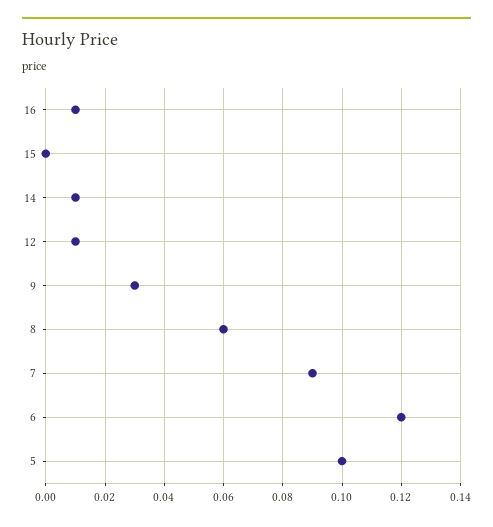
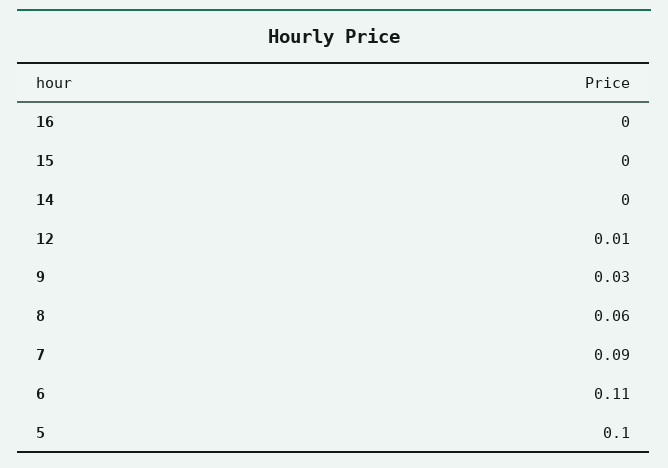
16: 0.01 -> 0
14: 0.01 -> 0
6: 0.12 -> 0.11

